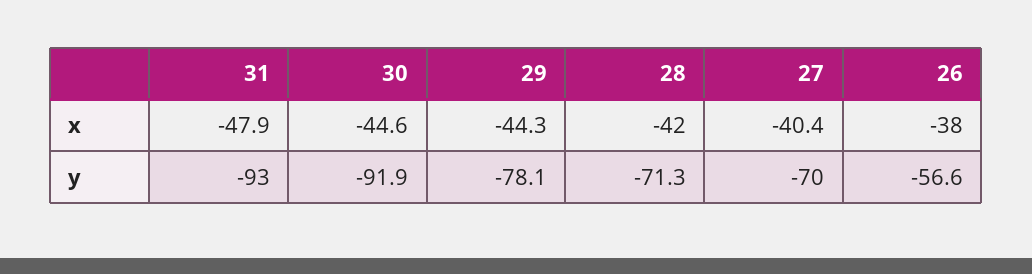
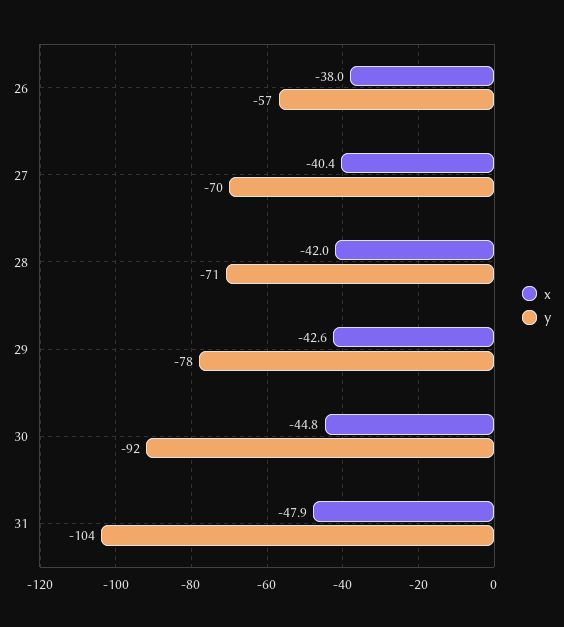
x, 30: -44.6 -> -44.8
x, 29: -44.3 -> -42.6
y, 31: -93 -> -104

